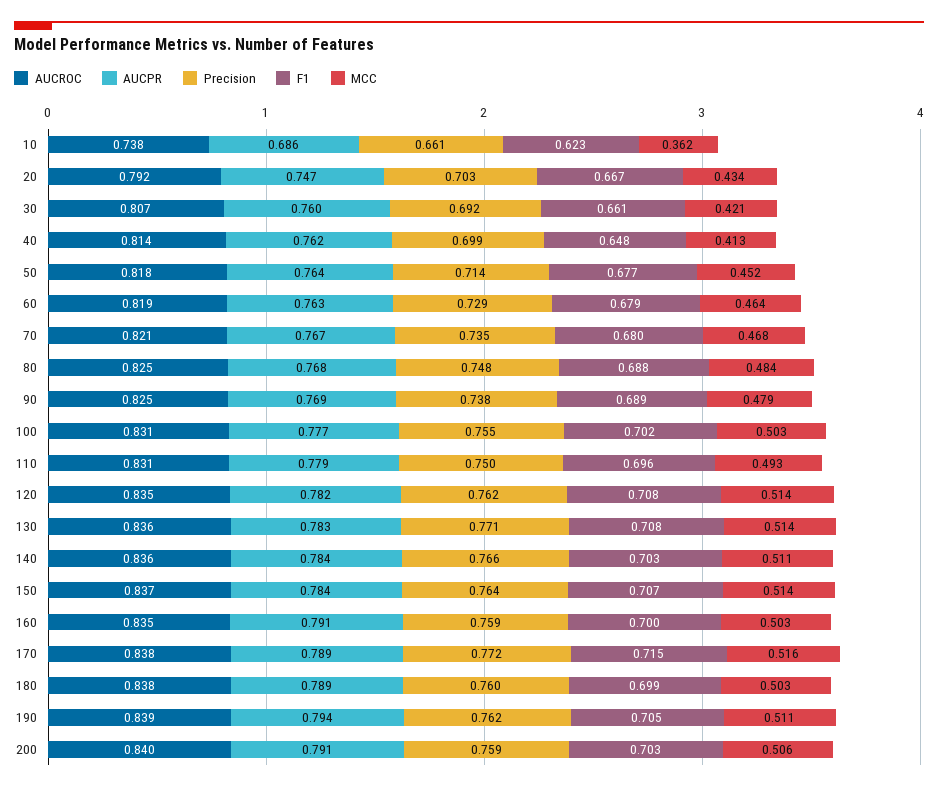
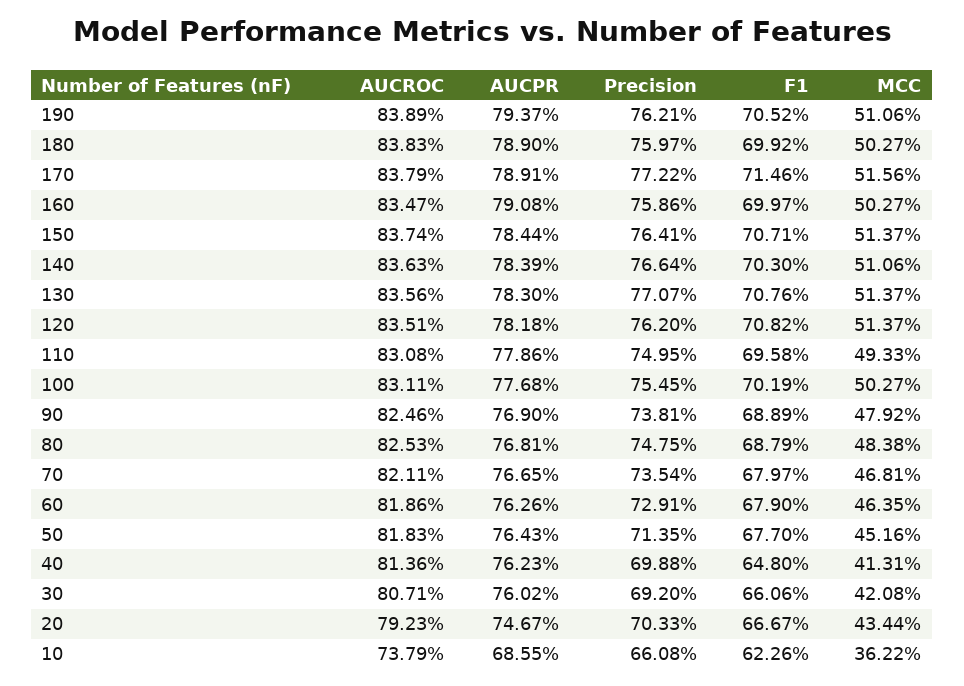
AUCROC, 200: 0.84 -> none
AUCPR, 200: 0.791 -> none
Precision, 200: 0.759 -> none
F1, 200: 0.703 -> none
MCC, 200: 0.506 -> none

